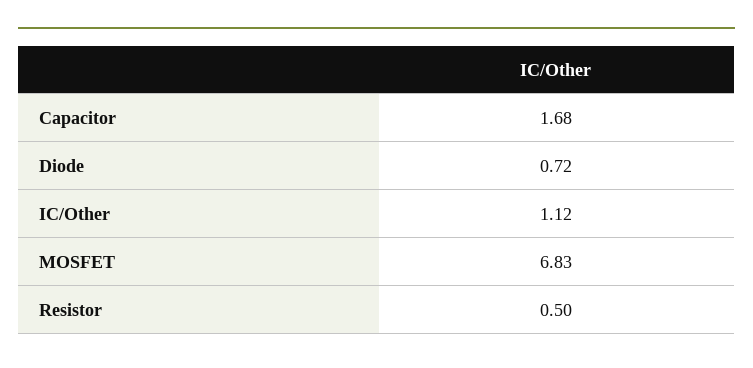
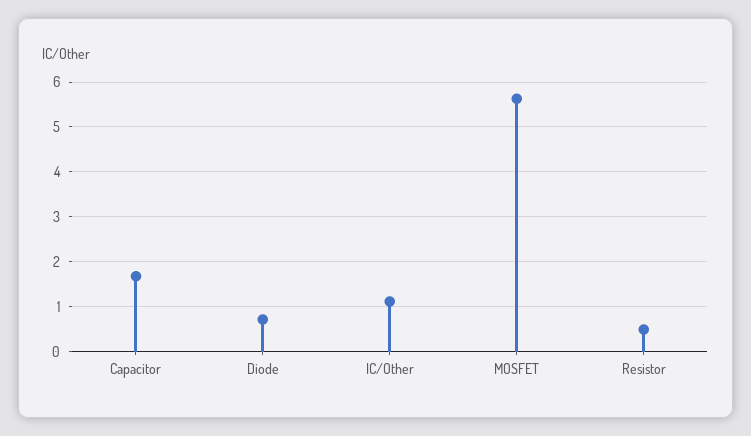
MOSFET: 6.83 -> 5.6

